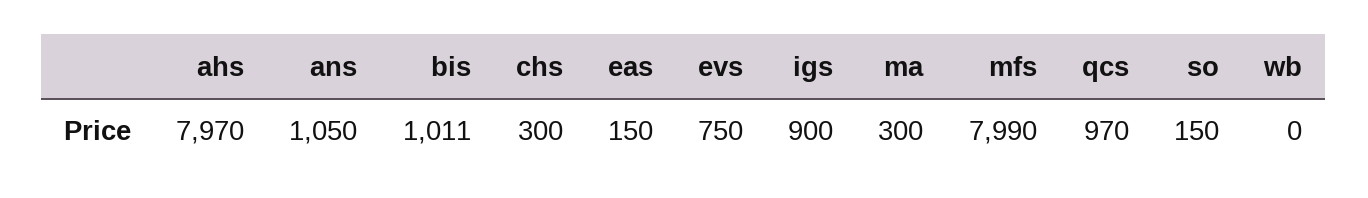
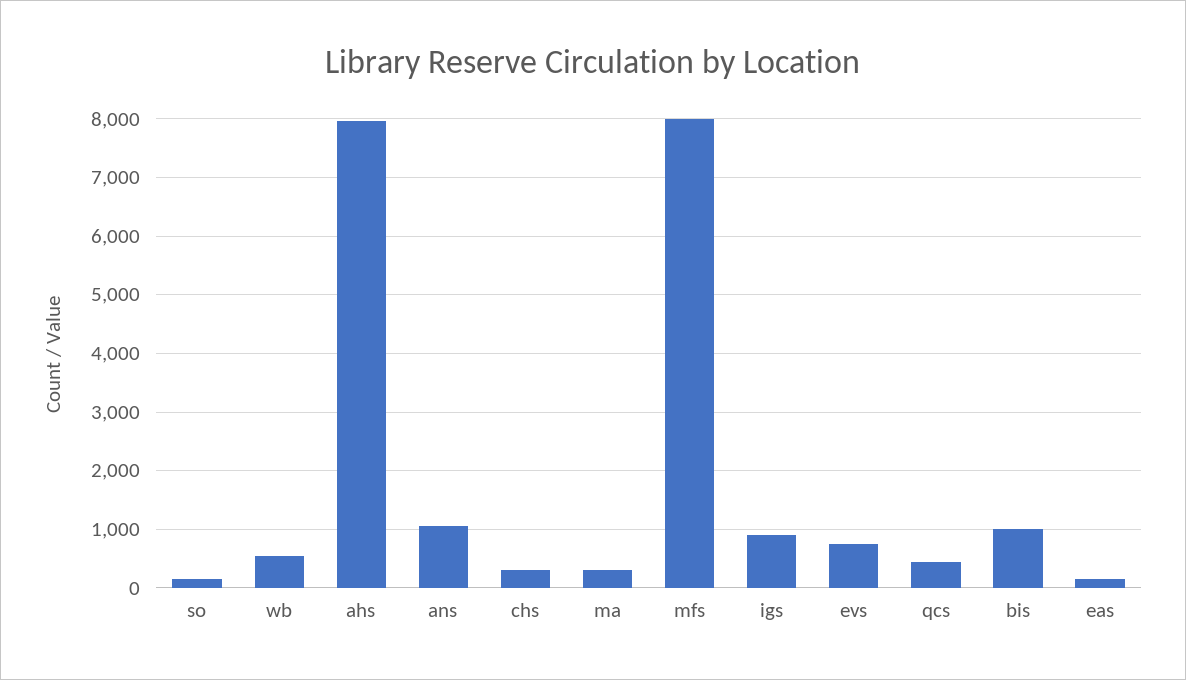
qcs: 970 -> 400
wb: 0 -> 600

